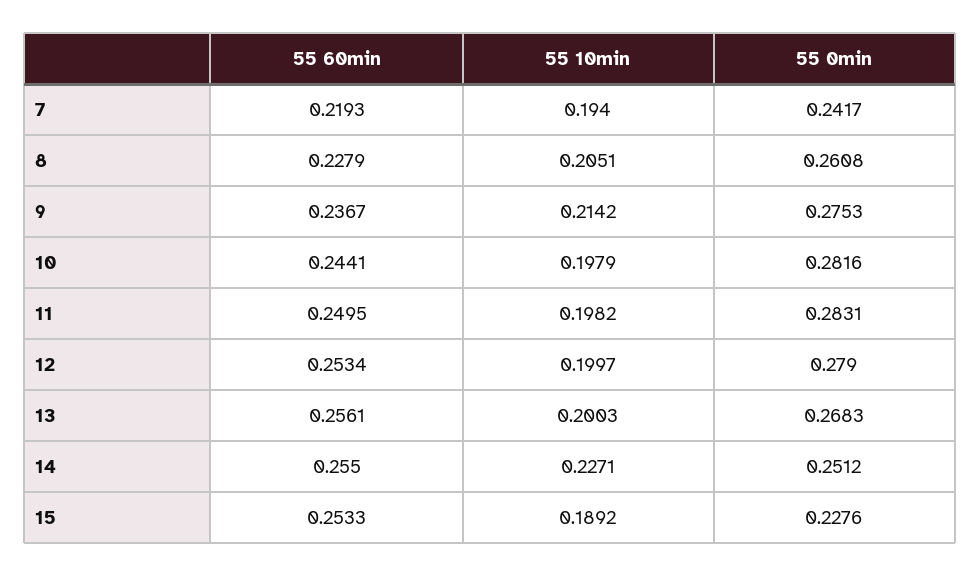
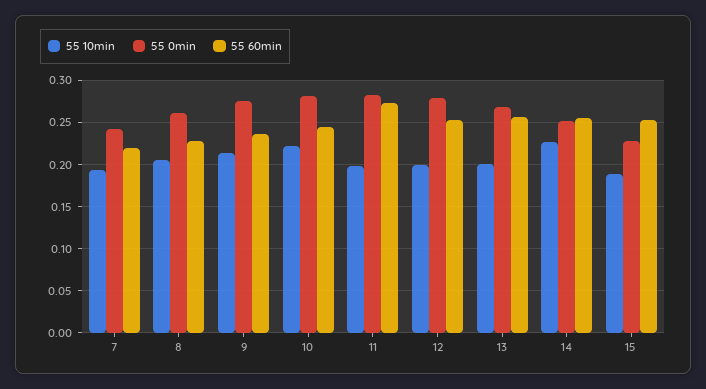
55 10min, 10: 0.1979 -> 0.22
55 60min, 11: 0.2495 -> 0.27

